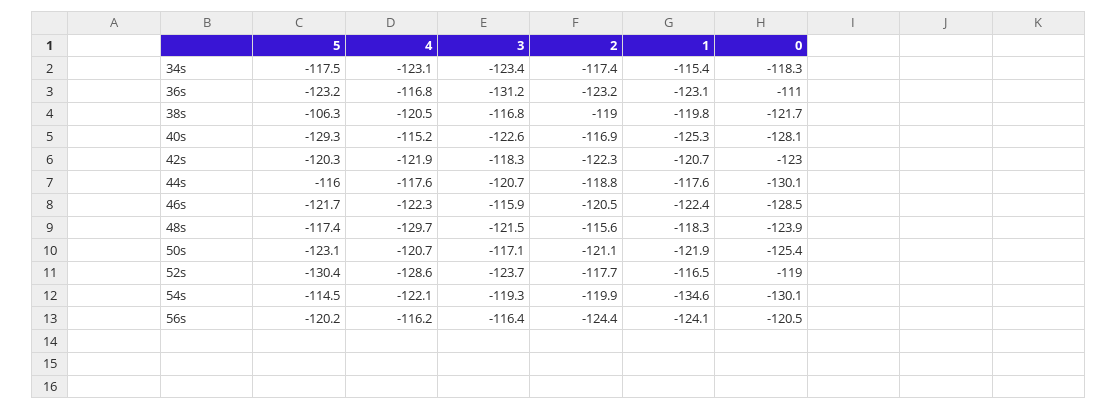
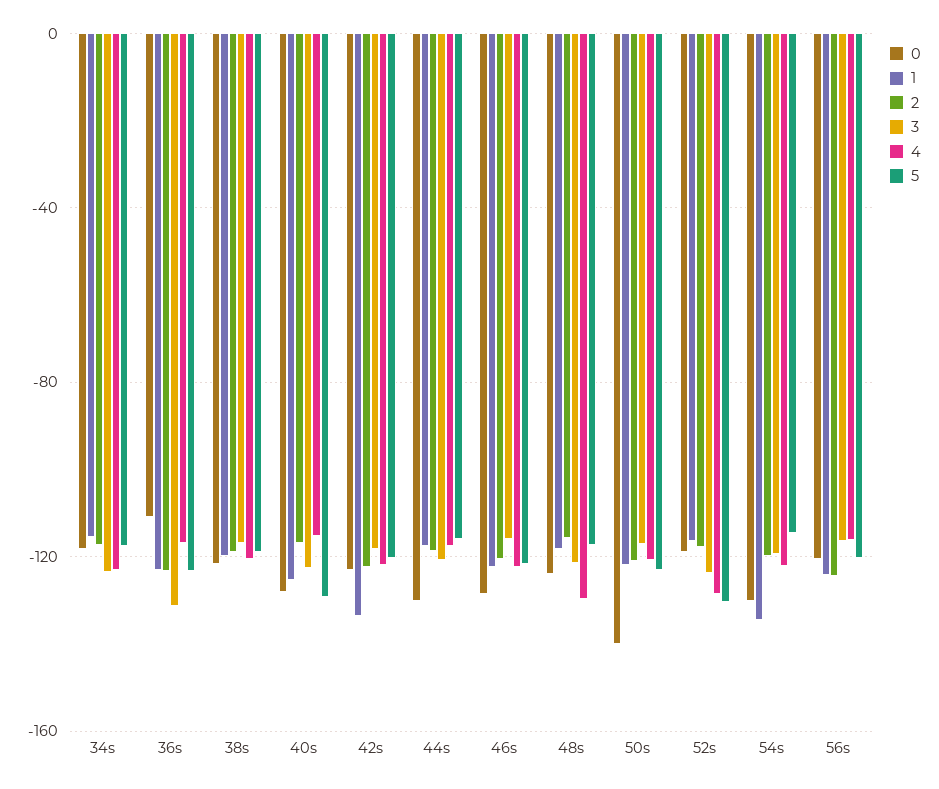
5, 38s: -106.3 -> -120
1, 42s: -120.7 -> -135
0, 50s: -125.4 -> -140

